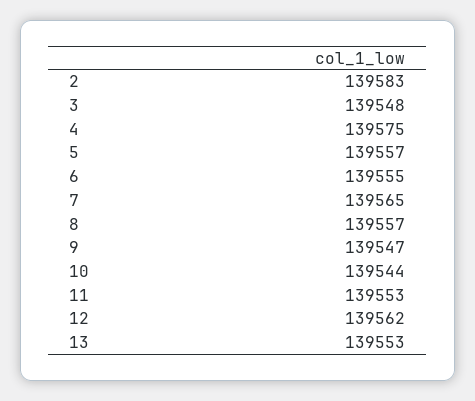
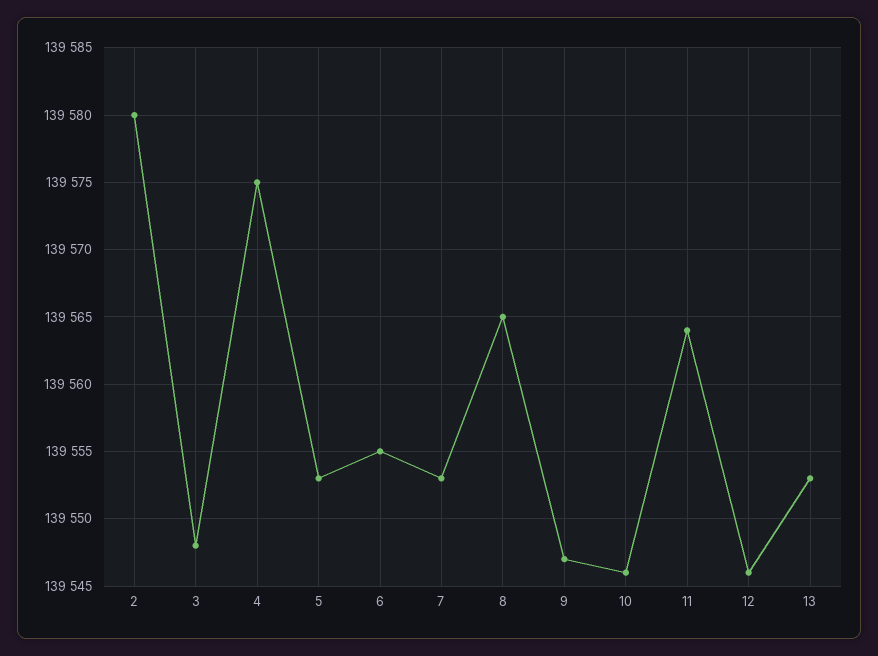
2: 139583 -> 139580
5: 139557 -> 139553
7: 139565 -> 139553
8: 139557 -> 139565
10: 139544 -> 139546
11: 139553 -> 139564
12: 139562 -> 139546

